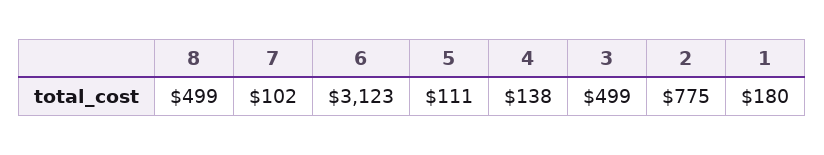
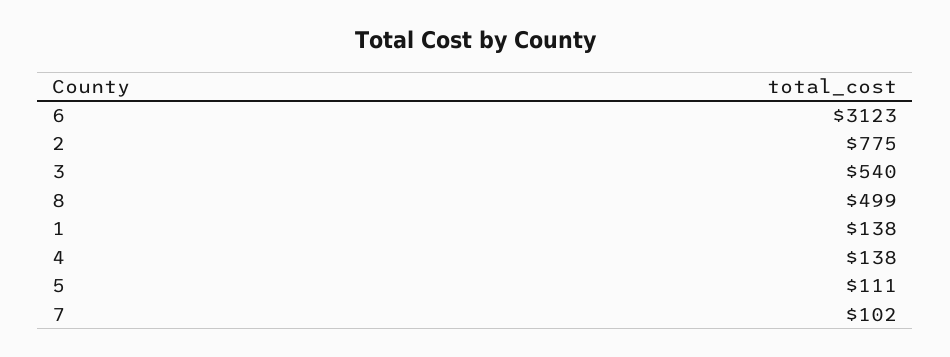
3: 499 -> 540
1: 180 -> 138

